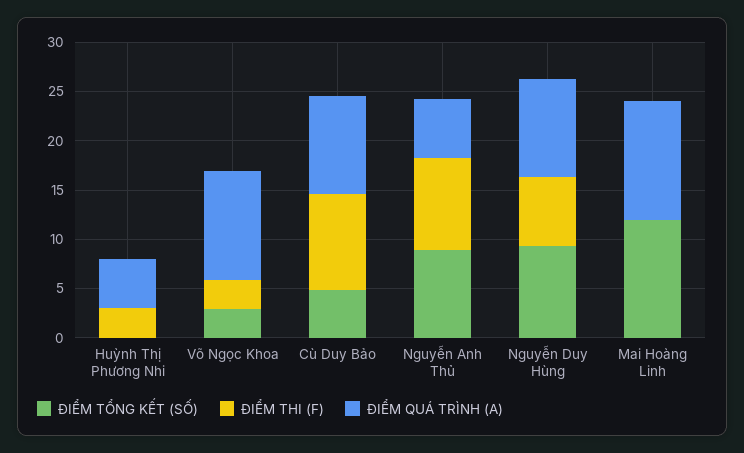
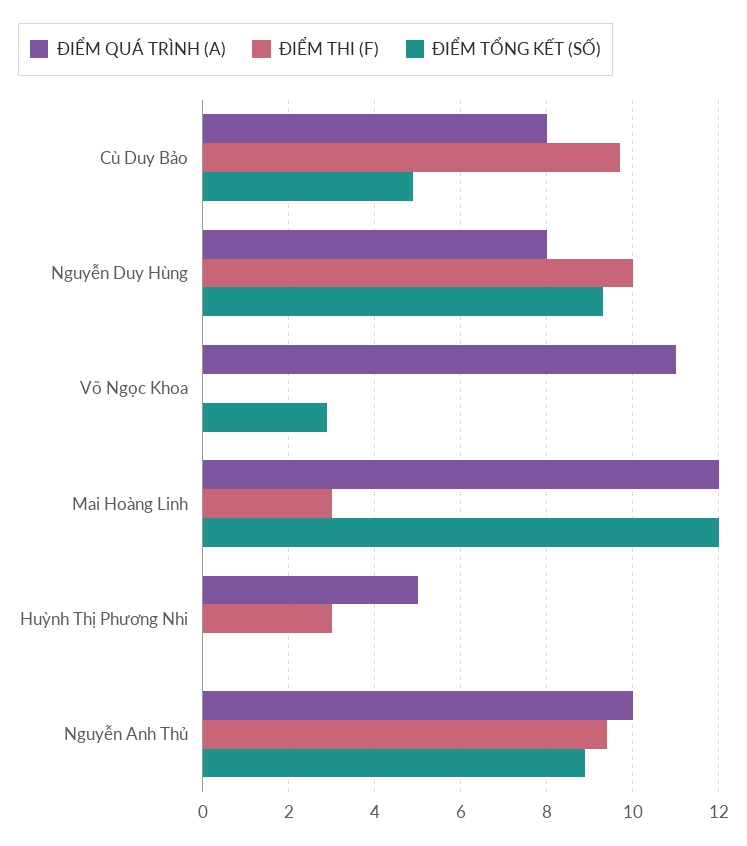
ĐIỂM THI (F), Võ Ngọc Khoa: 3 -> 0
ĐIỂM QUÁ TRÌNH (A), Cù Duy Bảo: 10 -> 8
ĐIỂM QUÁ TRÌNH (A), Nguyễn Anh Thủ: 6 -> 10
ĐIỂM THI (F), Nguyễn Duy Hùng: 7 -> 10
ĐIỂM QUÁ TRÌNH (A), Nguyễn Duy Hùng: 10 -> 8
ĐIỂM THI (F), Mai Hoàng Linh: 0 -> 3

